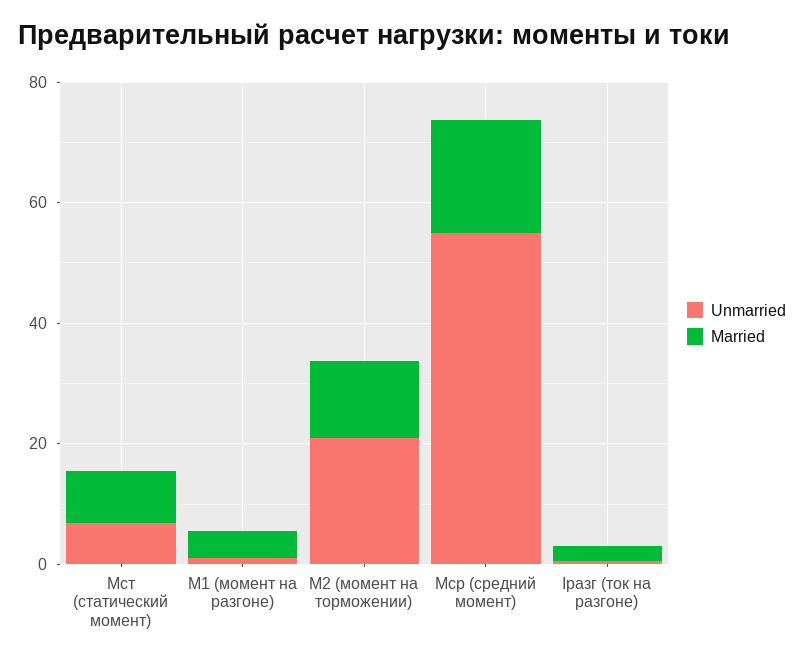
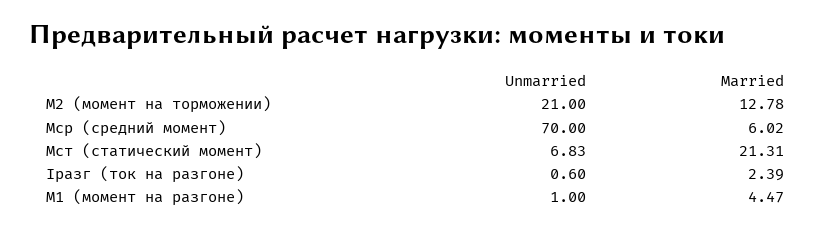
Married, Mст (статический момент): 10 -> 21.31
Unmarried, Mср (средний момент): 55 -> 70
Married, Mср (средний момент): 20 -> 6.02

